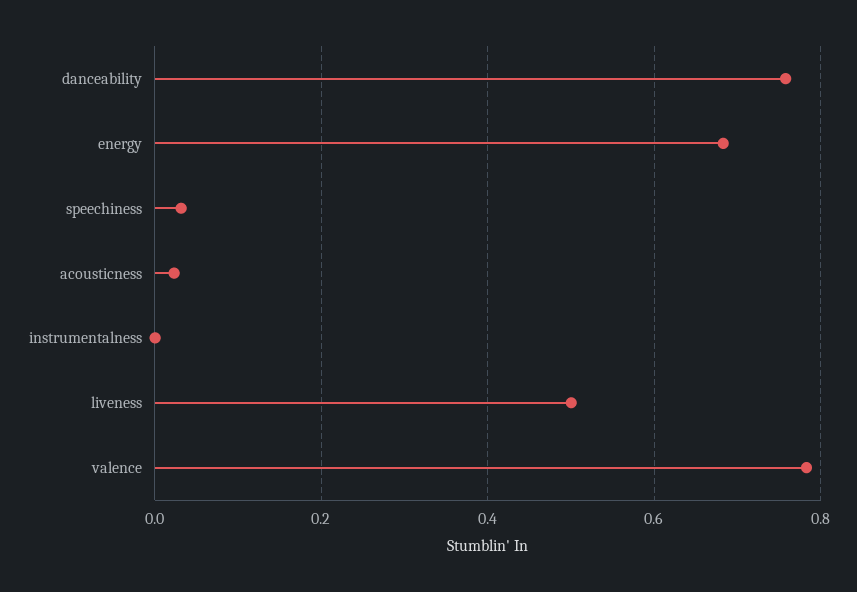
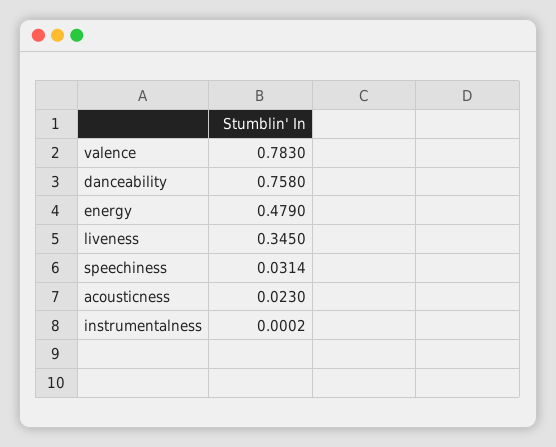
energy: 0.68 -> 0.479
liveness: 0.5 -> 0.345

